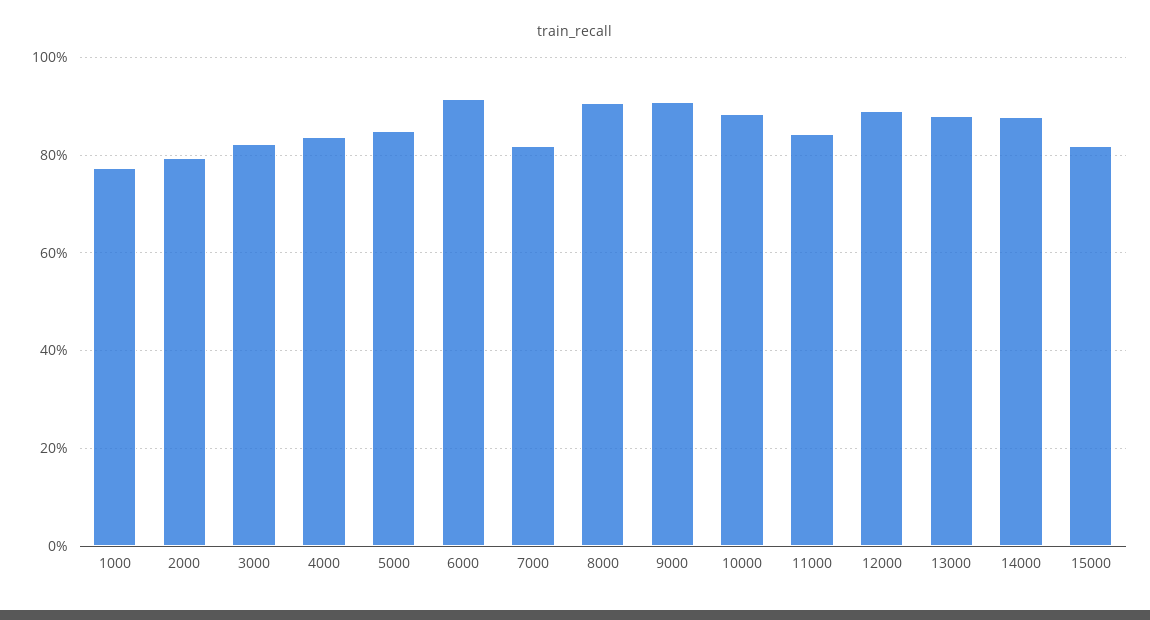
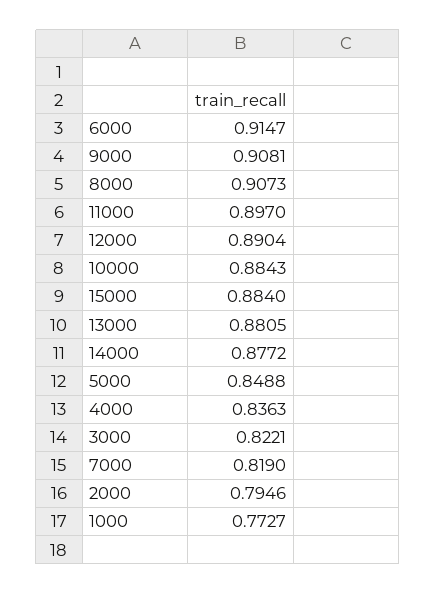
11000: 0.84 -> 0.897
15000: 0.82 -> 0.884

